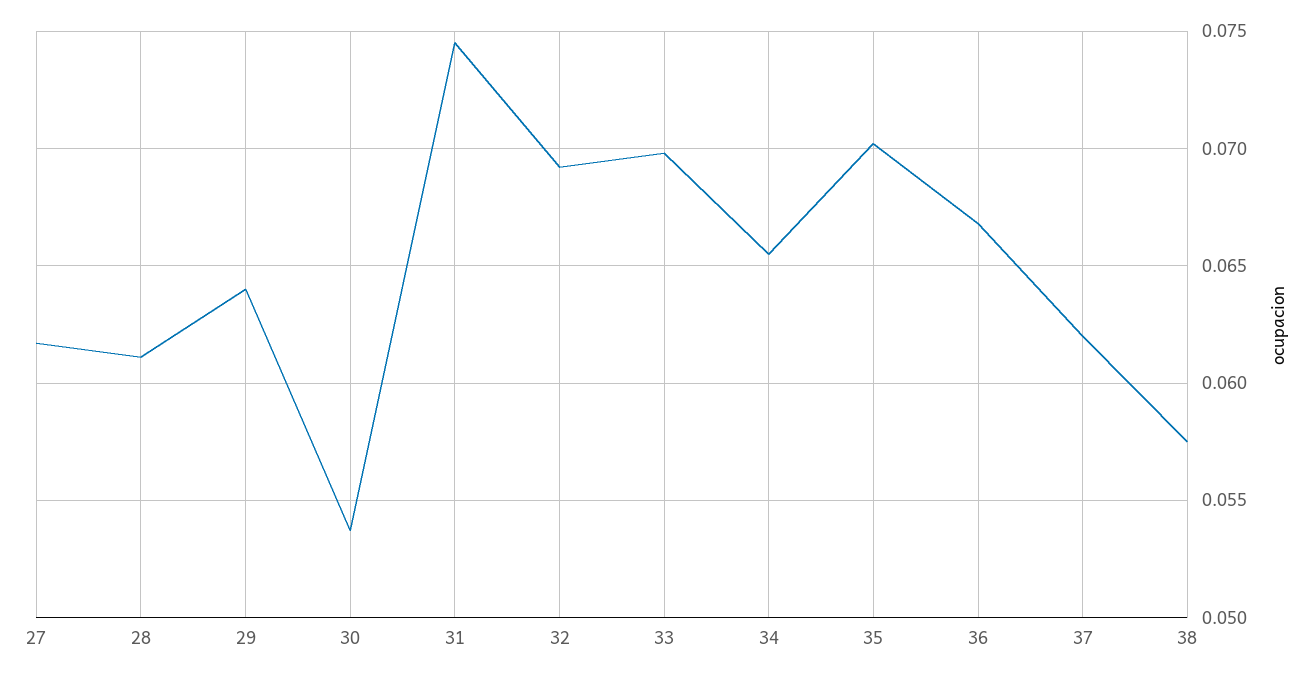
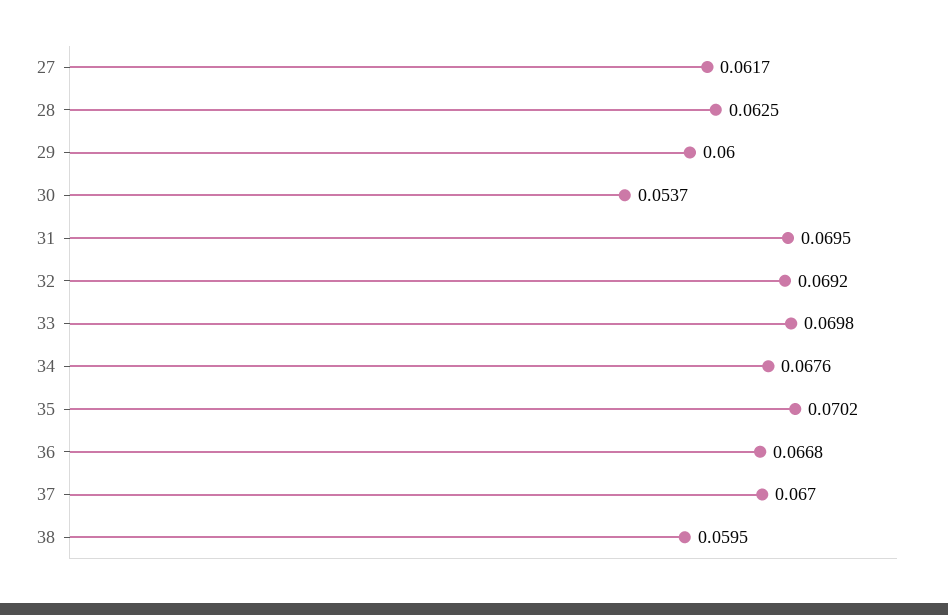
28: 0.061 -> 0.0625
29: 0.064 -> 0.06
31: 0.0745 -> 0.0695
34: 0.0655 -> 0.0676
37: 0.062 -> 0.067
38: 0.0575 -> 0.0595

